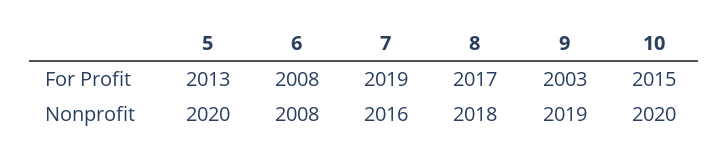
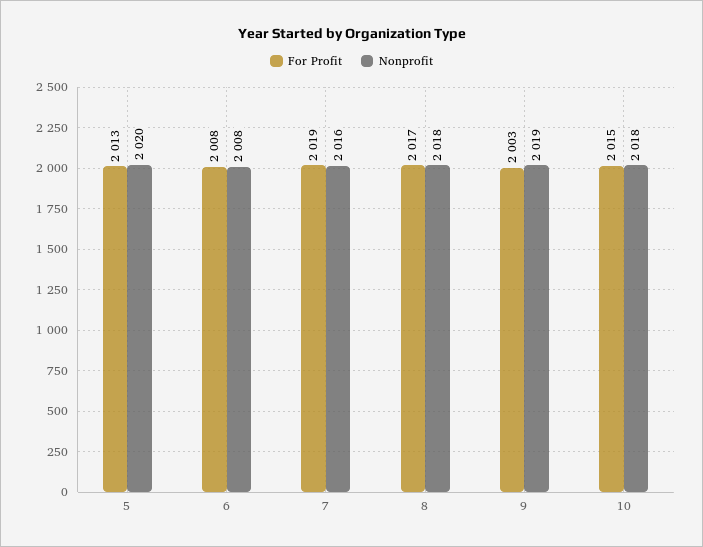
Nonprofit, 10: 2020 -> 2018

